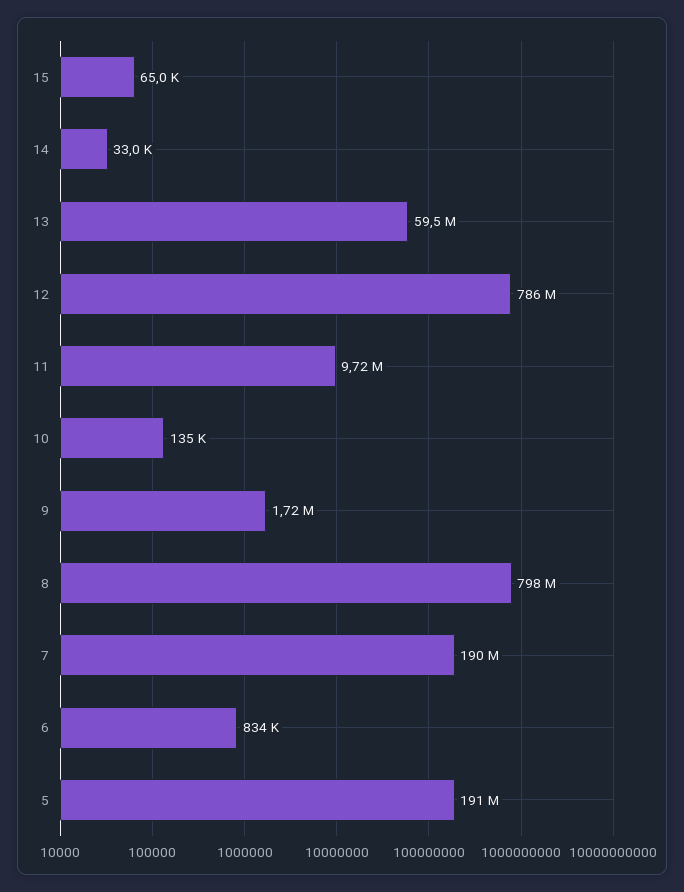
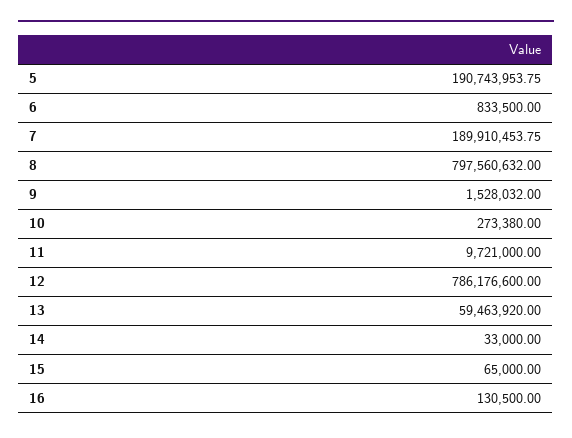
10: 135000 -> 273380
9: 1720000 -> 1528032
16: none -> 130500

